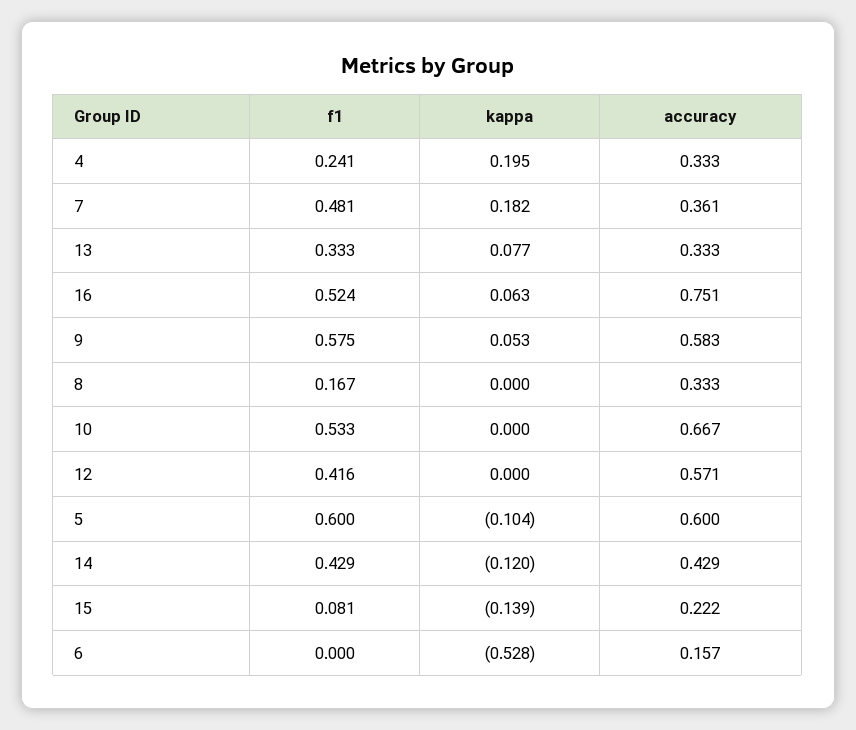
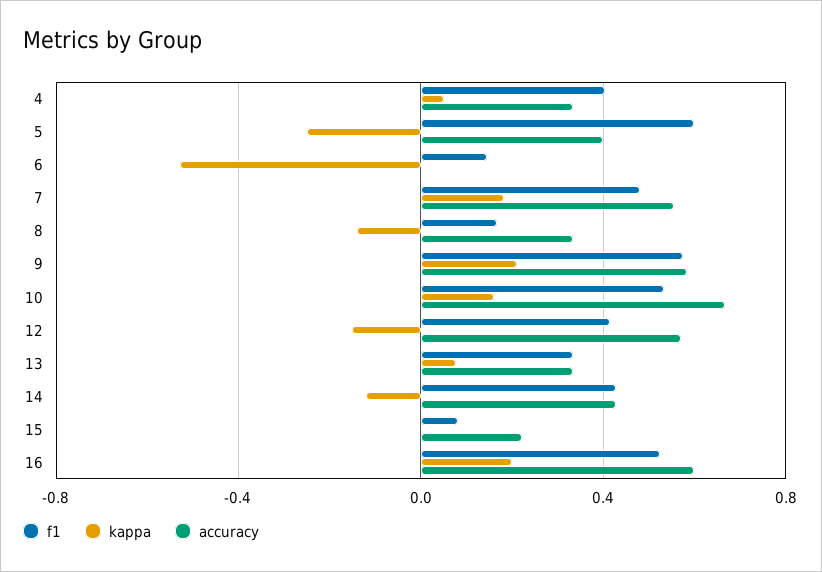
f1, 4: 0.241 -> 0.4
kappa, 4: 0.195 -> 0.05
accuracy, 7: 0.361 -> 0.55
kappa, 16: 0.063 -> 0.2
accuracy, 16: 0.751 -> 0.6
kappa, 9: 0.053 -> 0.2
kappa, 8: 0 -> -0.15
kappa, 10: 0 -> 0.15
kappa, 12: 0 -> -0.15
kappa, 5: -0.104 -> -0.25
accuracy, 5: 0.6 -> 0.4
kappa, 15: -0.139 -> 0
f1, 6: 0 -> 0.15
accuracy, 6: 0.157 -> 0

